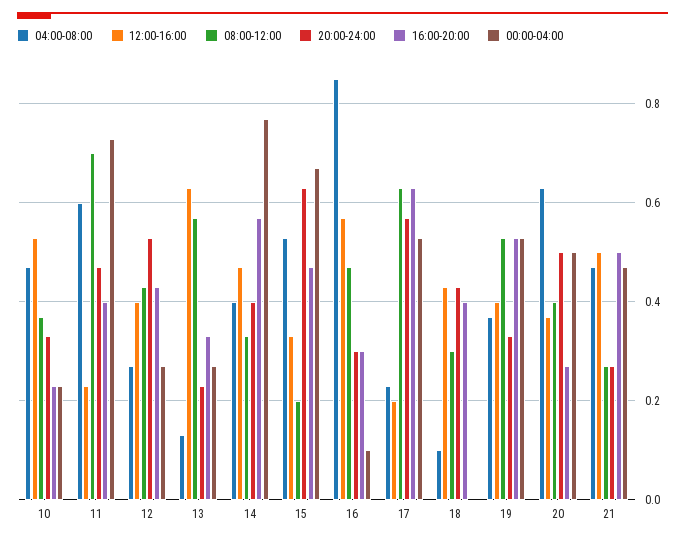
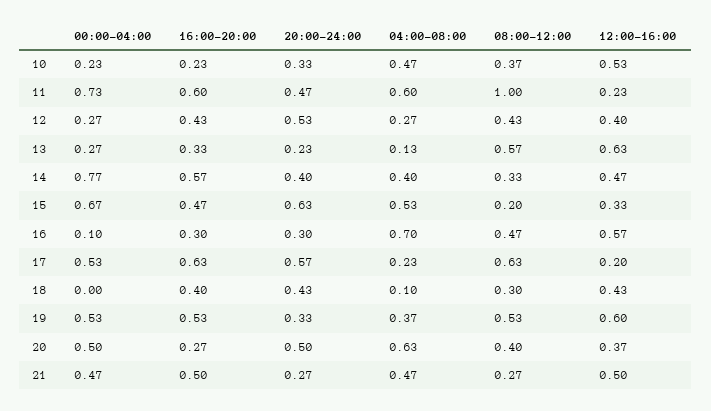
08:00-12:00, 11: 0.7 -> 1
16:00-20:00, 11: 0.4 -> 0.6
04:00-08:00, 16: 0.85 -> 0.7
12:00-16:00, 19: 0.4 -> 0.6

